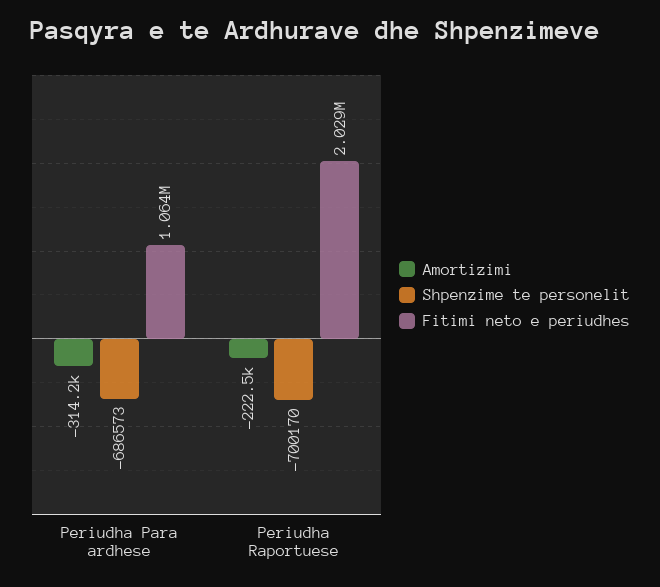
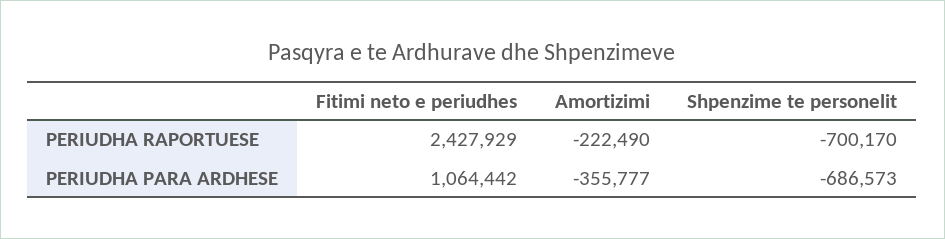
Amortizimi, Periudha Para ardhese: -314200 -> -355777
Fitimi neto e periudhes, Periudha Raportuese: 2029000 -> 2427929

